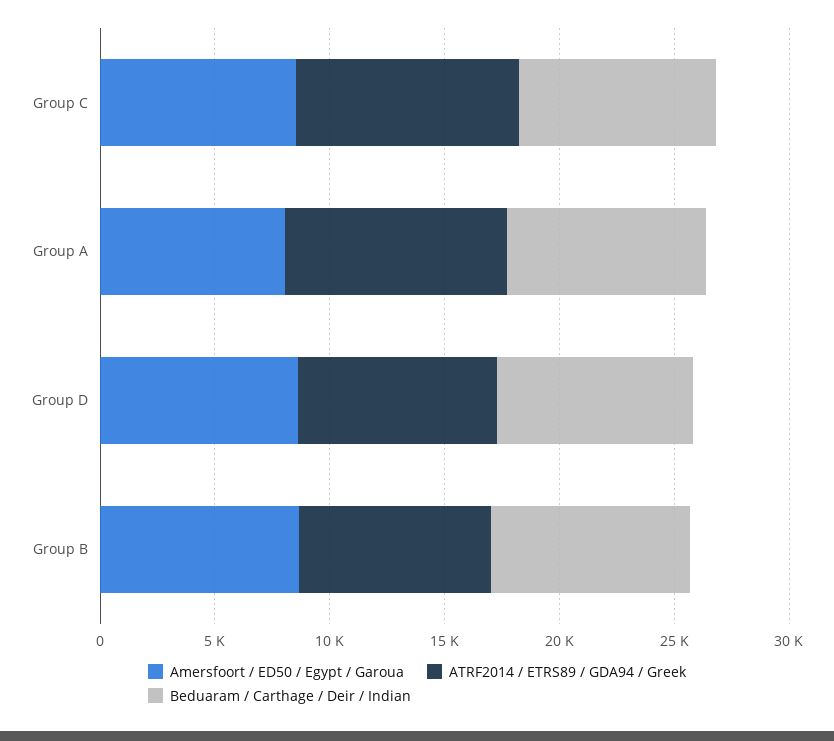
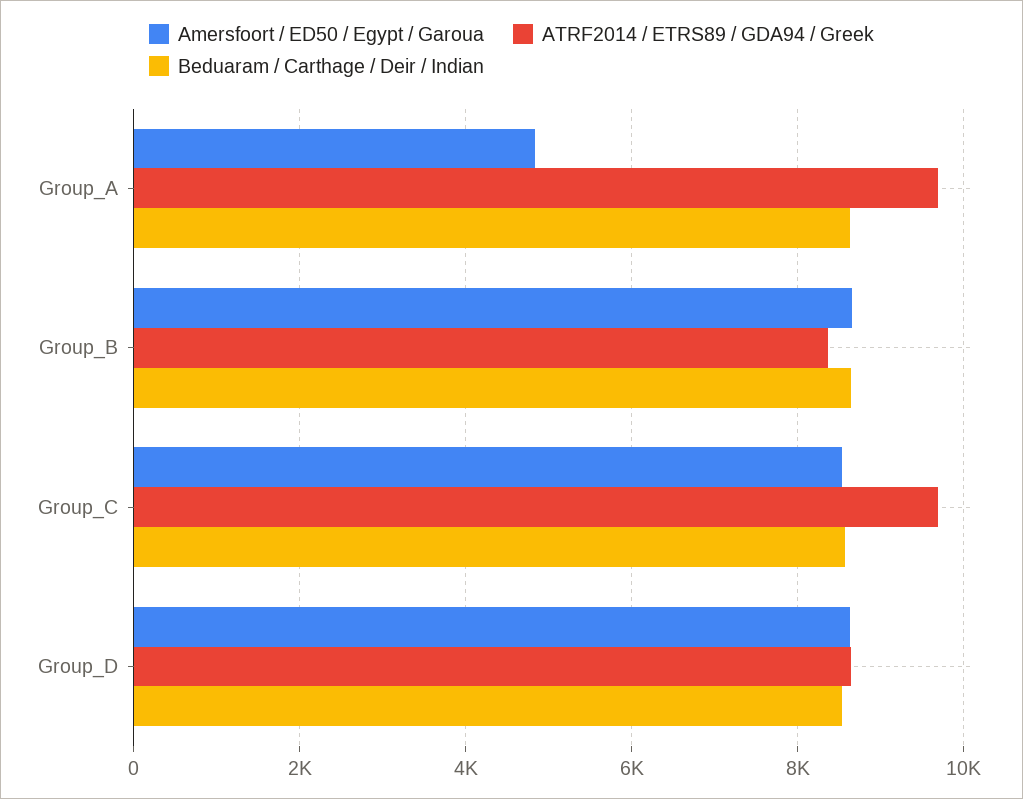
Amersfoort / ED50 / Egypt / Garoua, Group A: 8000 -> 4800

